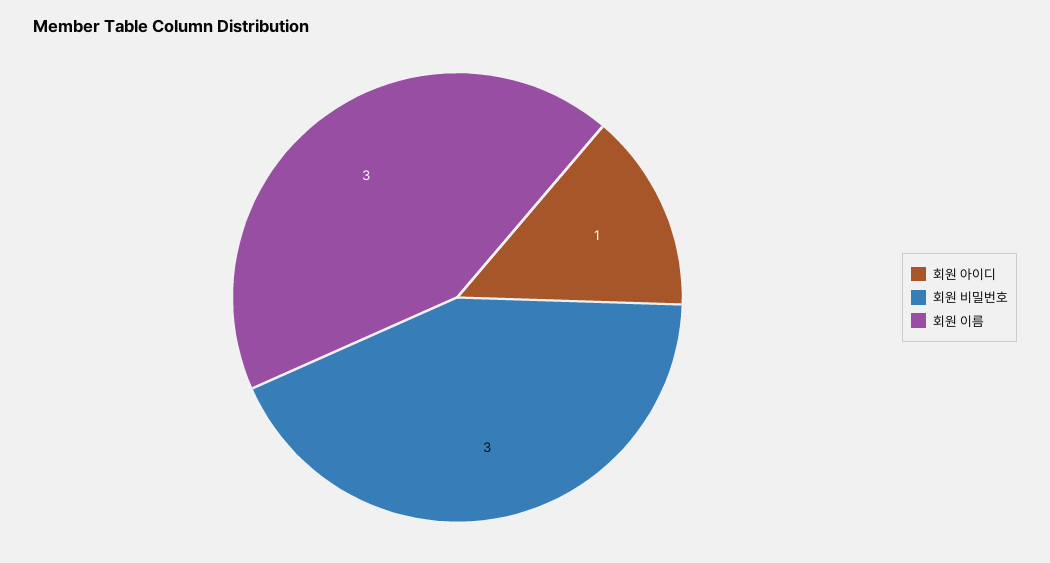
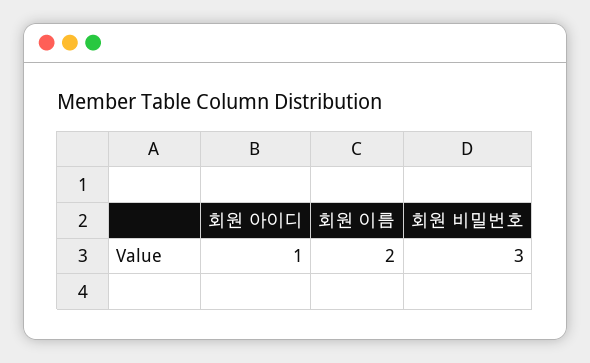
회원 이름: 3 -> 2

